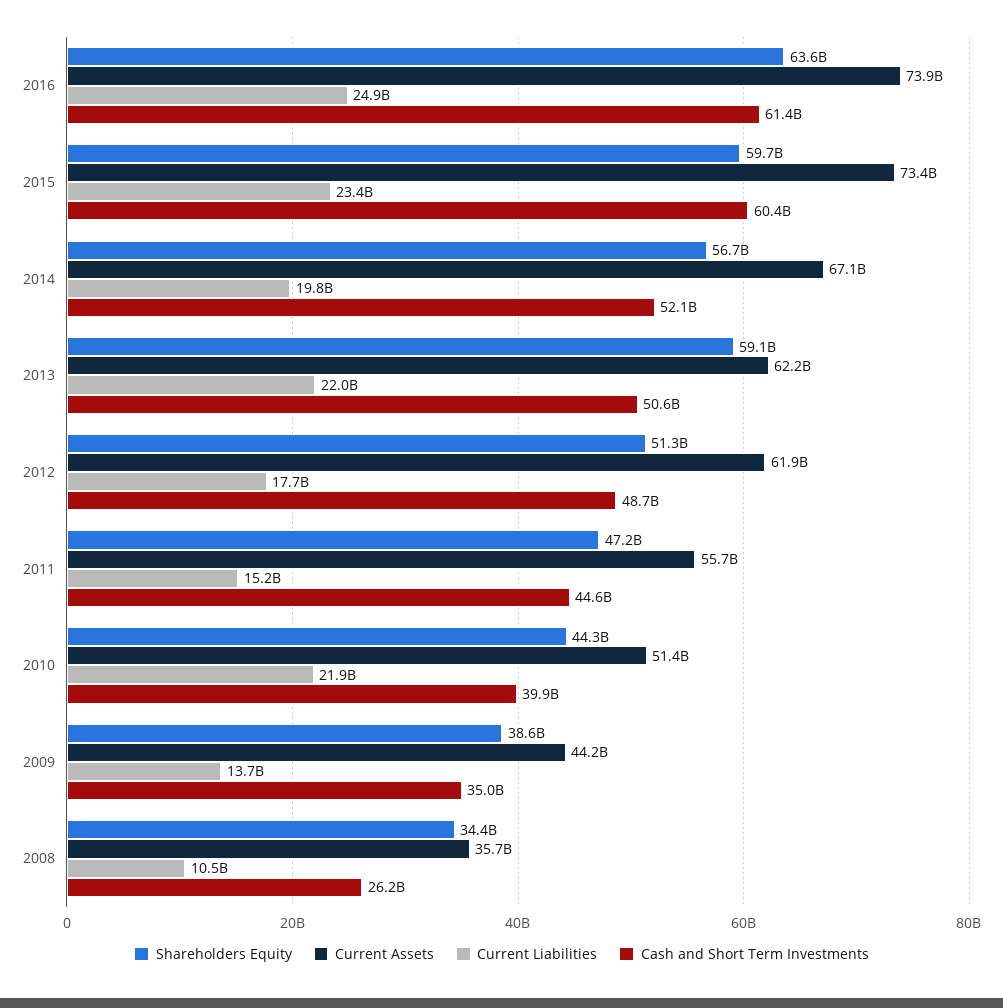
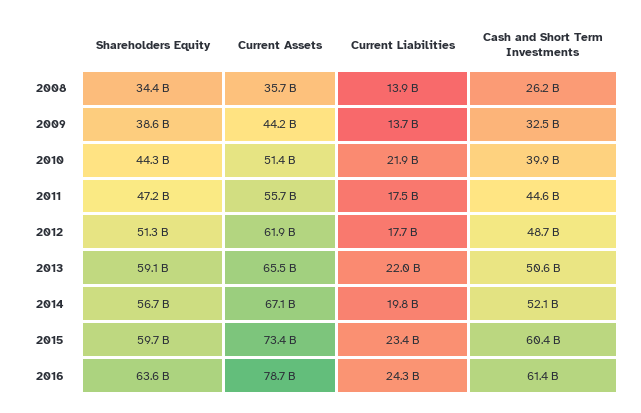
Current Assets, 2016: 73900000000 -> 78700000000
Current Liabilities, 2016: 24900000000 -> 24300000000
Current Assets, 2013: 62200000000 -> 65500000000
Current Liabilities, 2011: 15200000000 -> 17500000000
Cash and Short Term Investments, 2009: 35000000000 -> 32500000000
Current Liabilities, 2008: 10500000000 -> 13900000000

